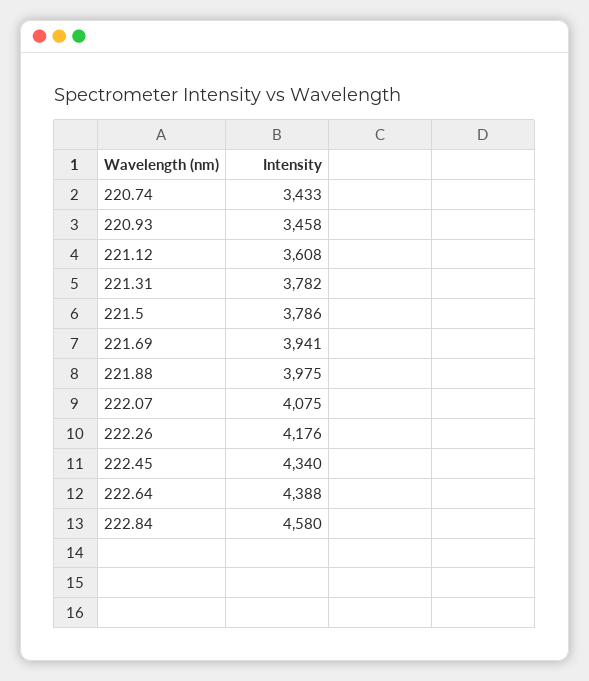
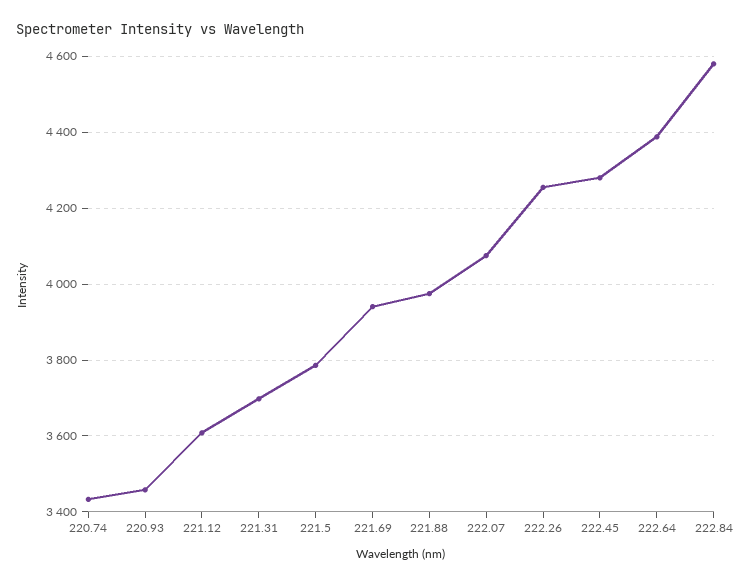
221.31: 3782 -> 3700
222.26: 4176 -> 4260
222.45: 4340 -> 4280

